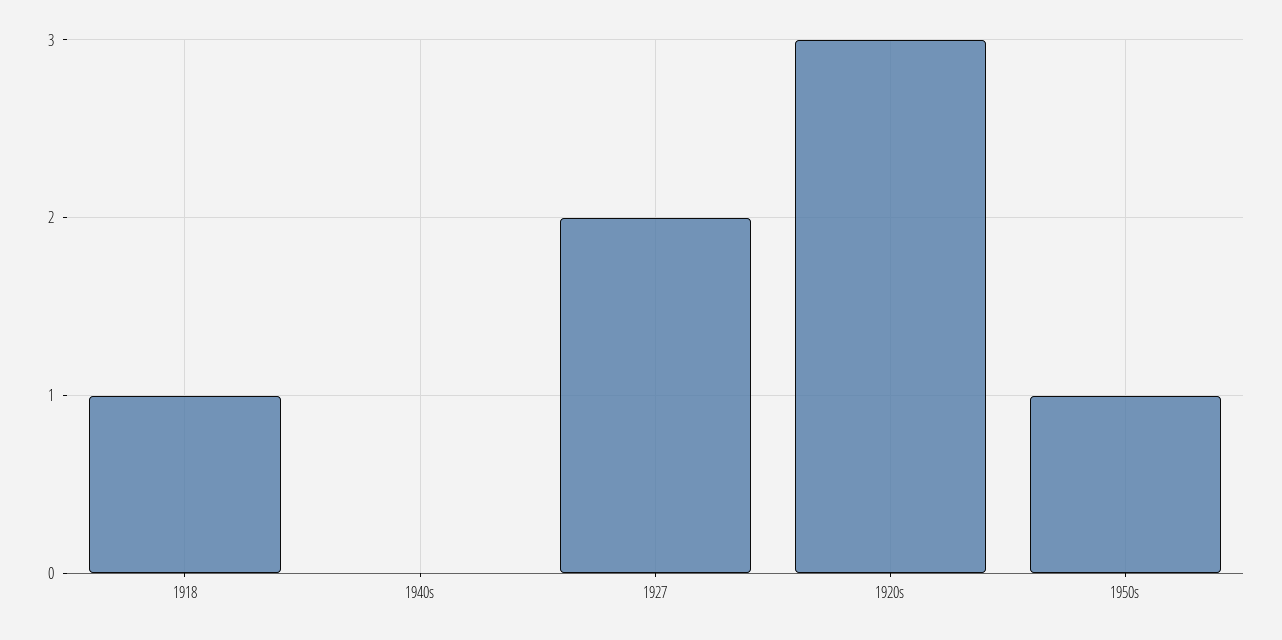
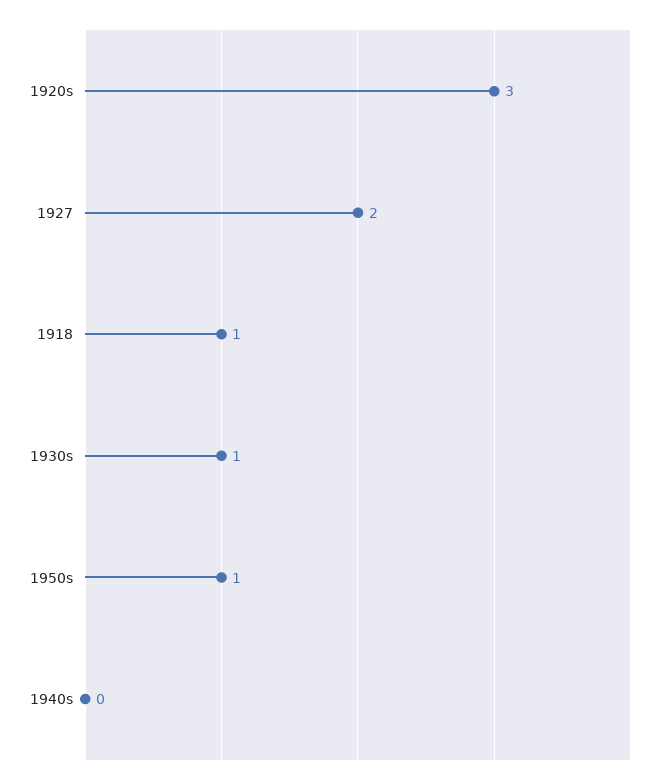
1930s: none -> 1

